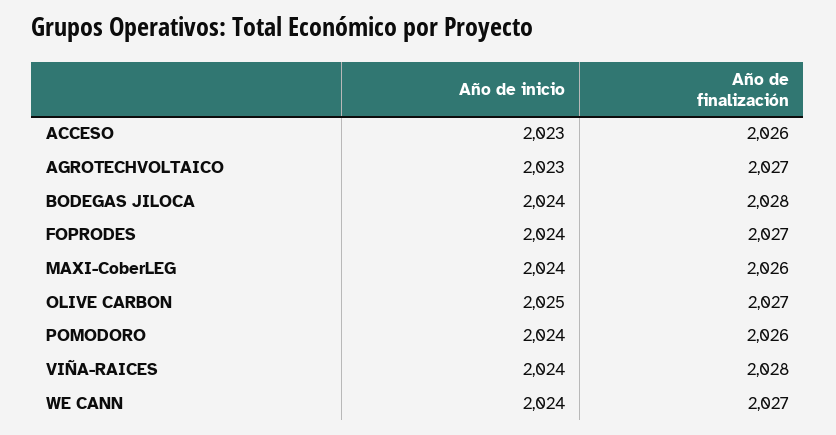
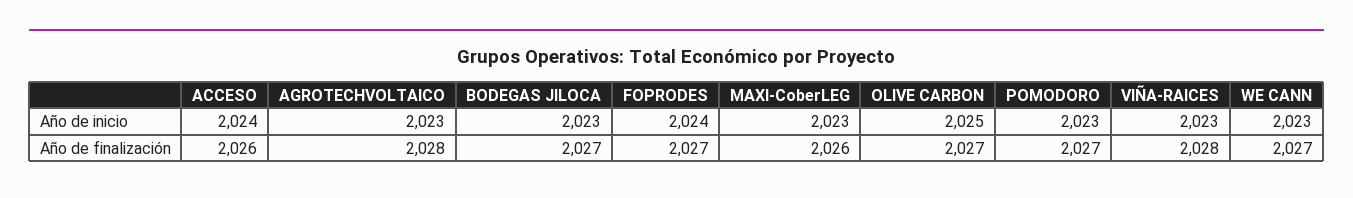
Año de inicio, ACCESO: 2023 -> 2024
Año de finalización, AGROTECHVOLTAICO: 2027 -> 2028
Año de inicio, BODEGAS JILOCA: 2024 -> 2023
Año de finalización, BODEGAS JILOCA: 2028 -> 2027
Año de inicio, MAXI-CoberLEG: 2024 -> 2023
Año de inicio, POMODORO: 2024 -> 2023
Año de finalización, POMODORO: 2026 -> 2027
Año de inicio, VIÑA-RAICES: 2024 -> 2023
Año de inicio, WE CANN: 2024 -> 2023

